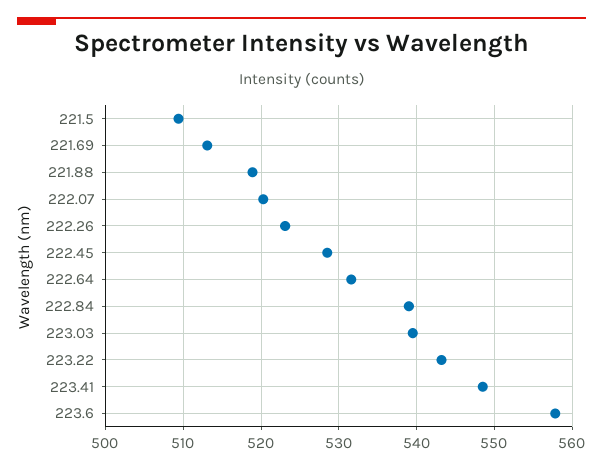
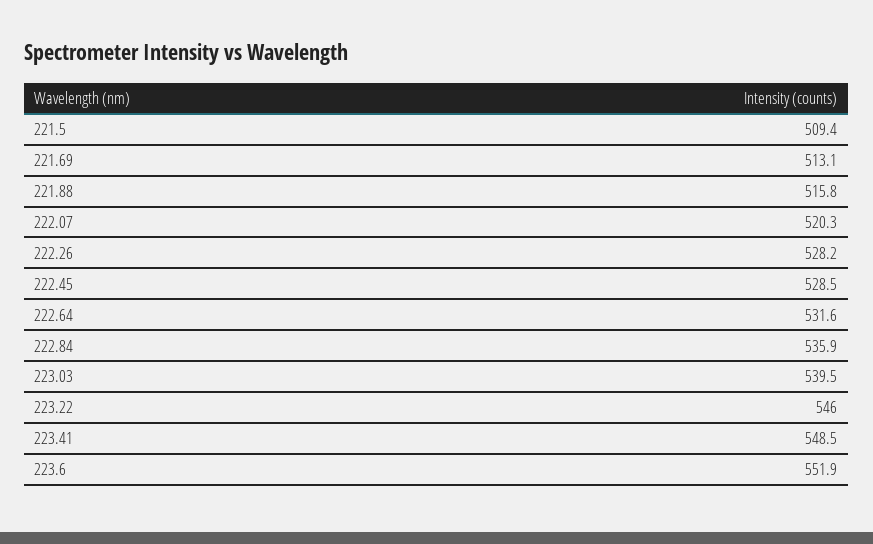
221.88: 519 -> 515.8
222.26: 523 -> 528.2
222.84: 539 -> 535.9
223.22: 543 -> 546
223.6: 558 -> 551.9

